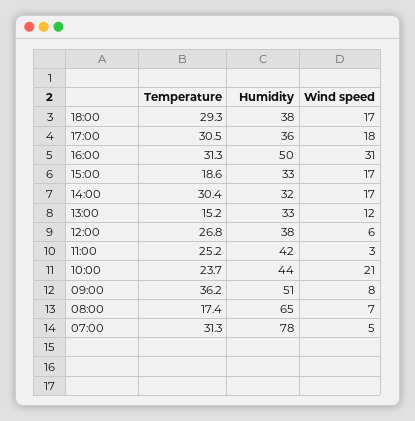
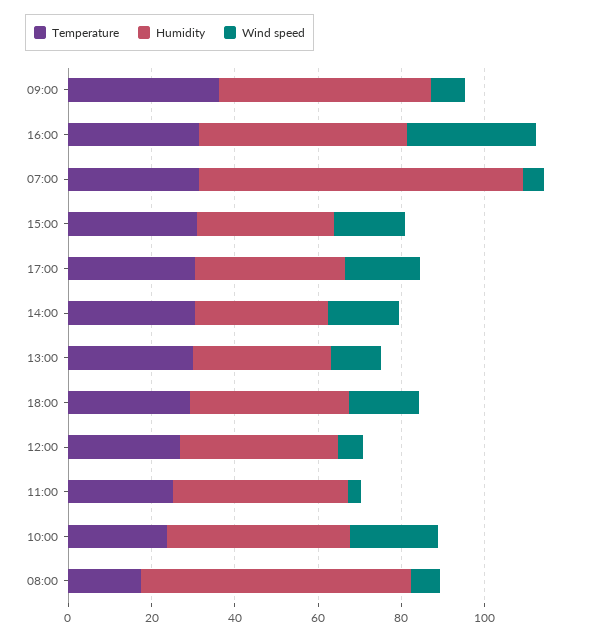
Temperature, 15:00: 18.6 -> 30
Temperature, 13:00: 15.2 -> 30

